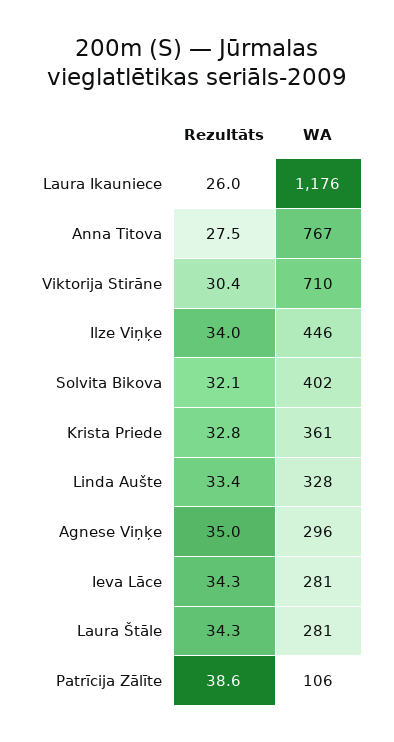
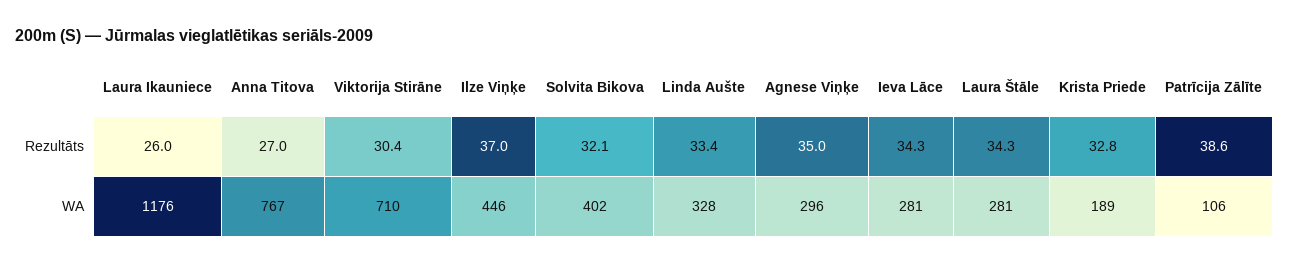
Rezultāts, Anna Titova: 27.5 -> 27
Rezultāts, Ilze Viņķe: 34 -> 37
WA, Krista Priede: 361 -> 189

